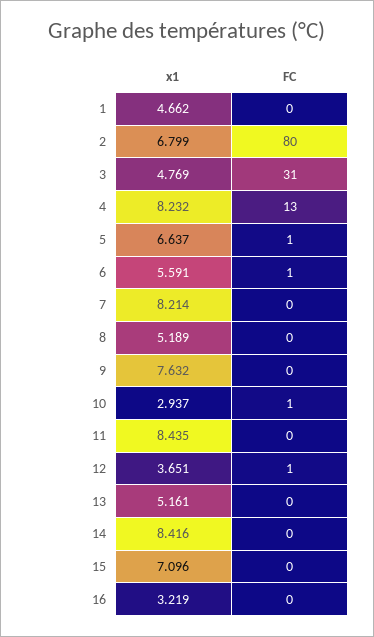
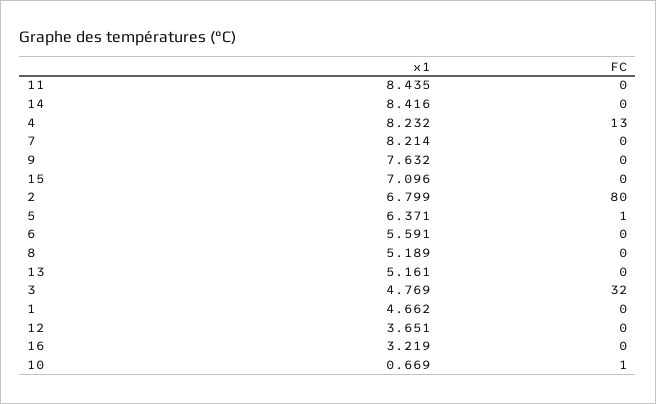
FC, 3: 31 -> 32
x1, 5: 6.637 -> 6.371
FC, 6: 1 -> 0
x1, 10: 2.937 -> 0.669
FC, 12: 1 -> 0

